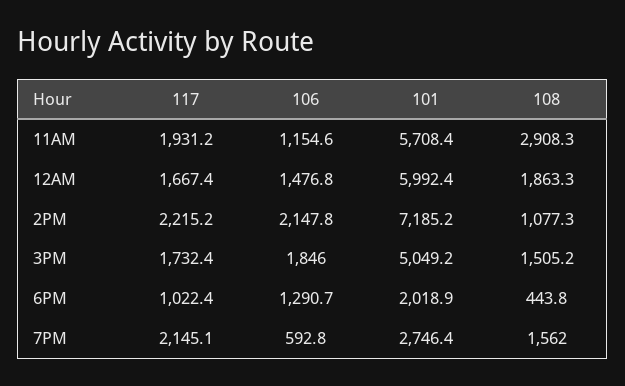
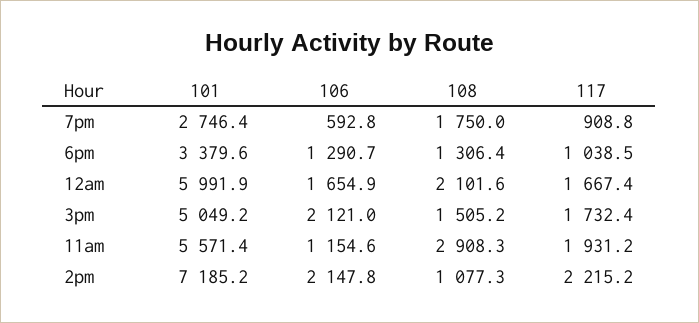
101, 11AM: 5708.4 -> 5571.4
106, 12AM: 1476.8 -> 1654.9
101, 12AM: 5992.4 -> 5991.9
108, 12AM: 1863.3 -> 2101.6
106, 3PM: 1846 -> 2121
117, 6PM: 1022.4 -> 1038.5
101, 6PM: 2018.9 -> 3379.6
108, 6PM: 443.8 -> 1306.4
117, 7PM: 2145.1 -> 908.8
108, 7PM: 1562 -> 1750

